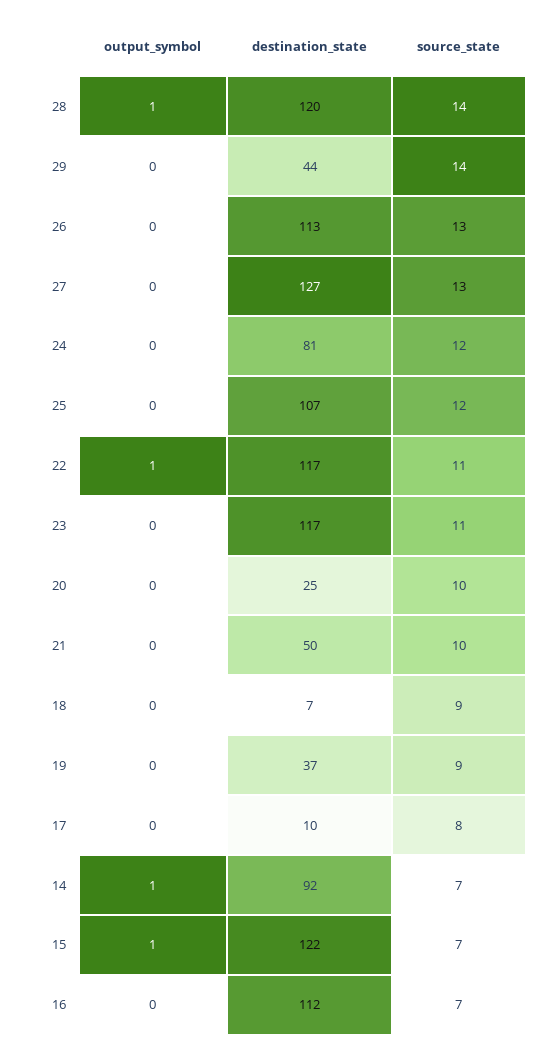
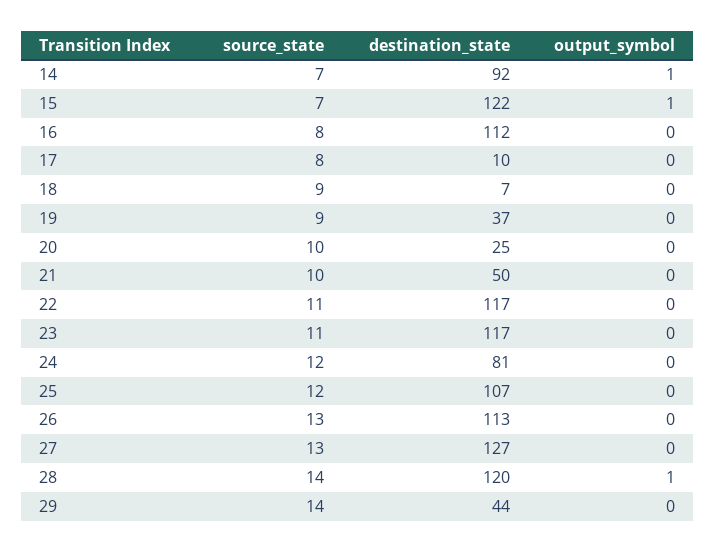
output_symbol, 22: 1 -> 0
source_state, 16: 7 -> 8

